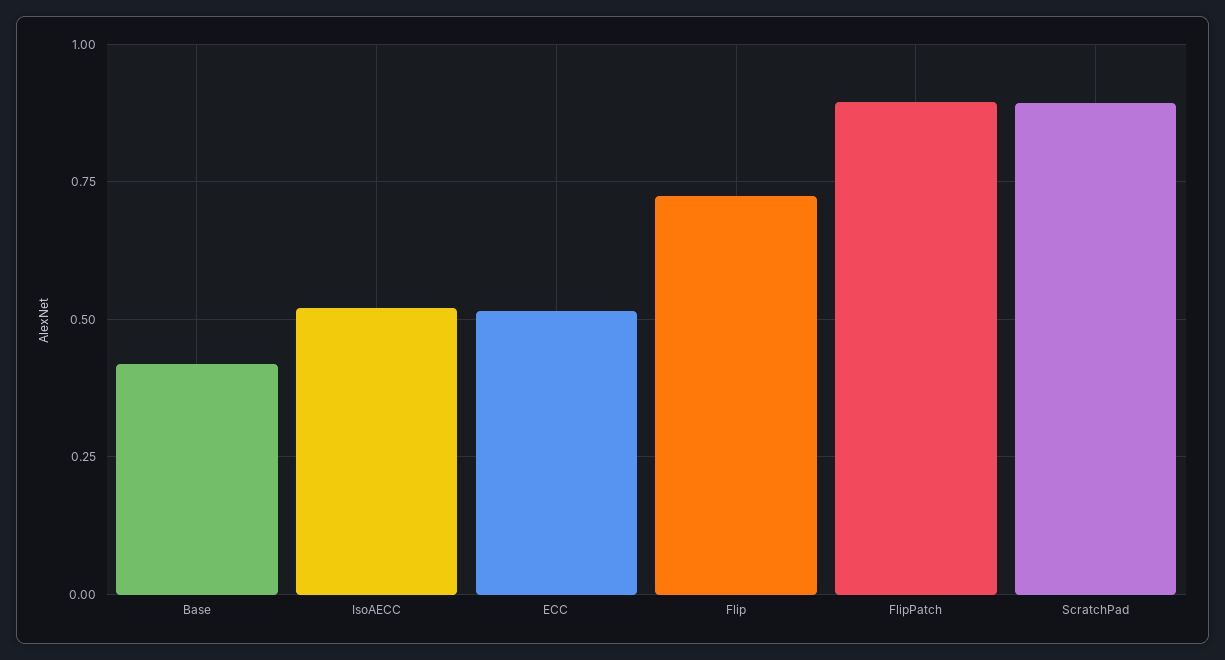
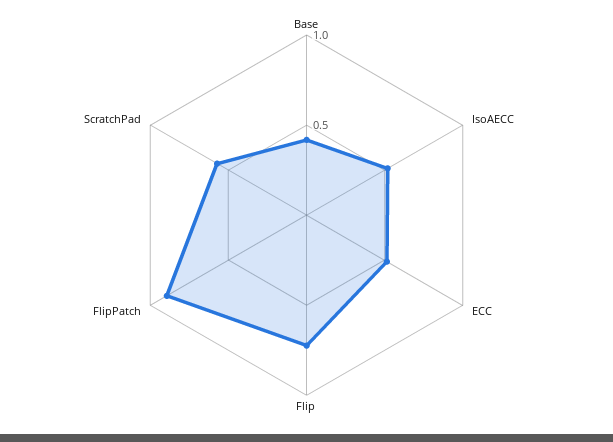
ScratchPad: 0.9 -> 0.6

